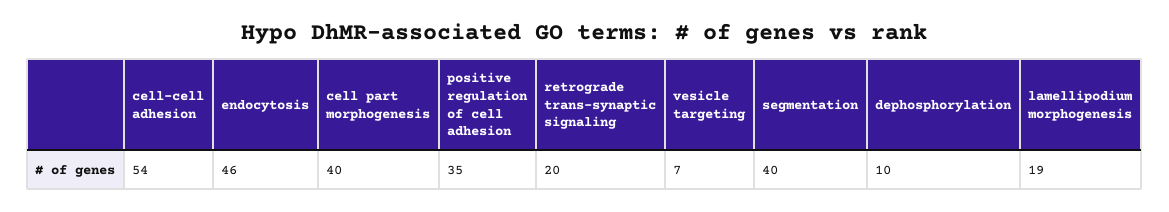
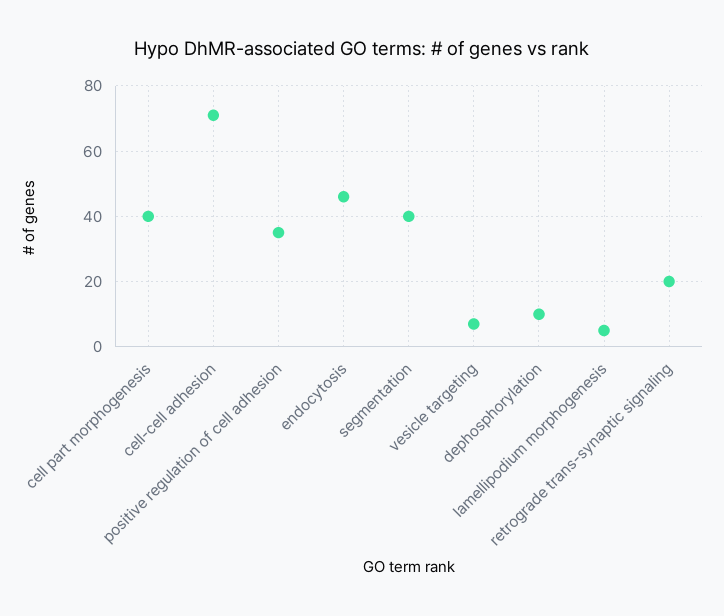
cell-cell adhesion: 54 -> 70
lamellipodium morphogenesis: 19 -> 5

